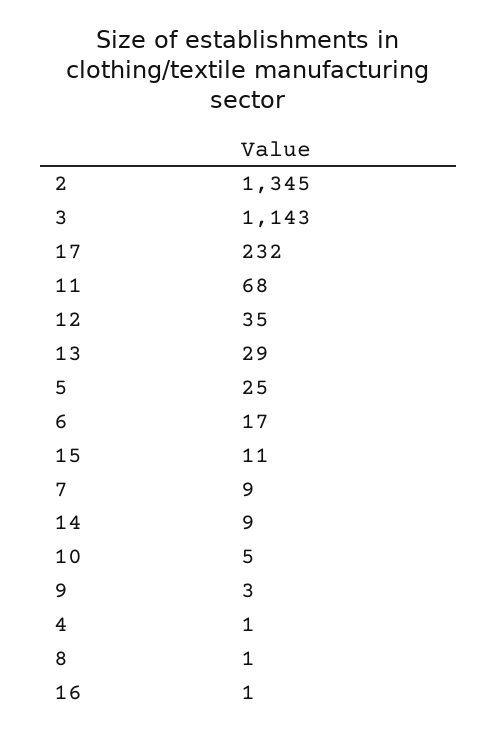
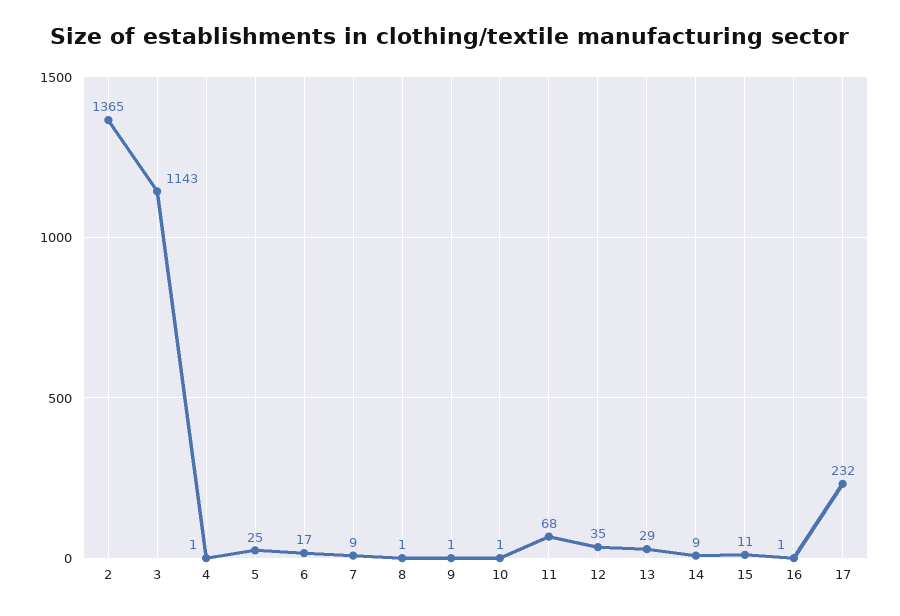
2: 1345 -> 1365
10: 5 -> 1
9: 3 -> 1

